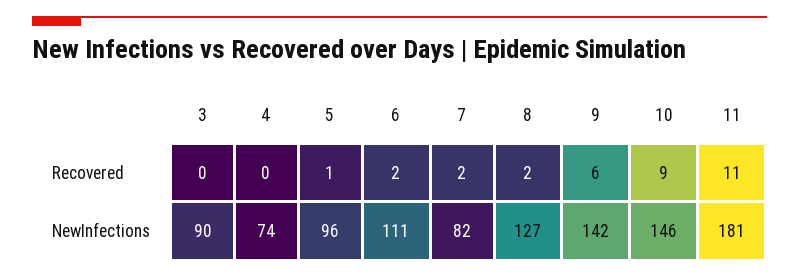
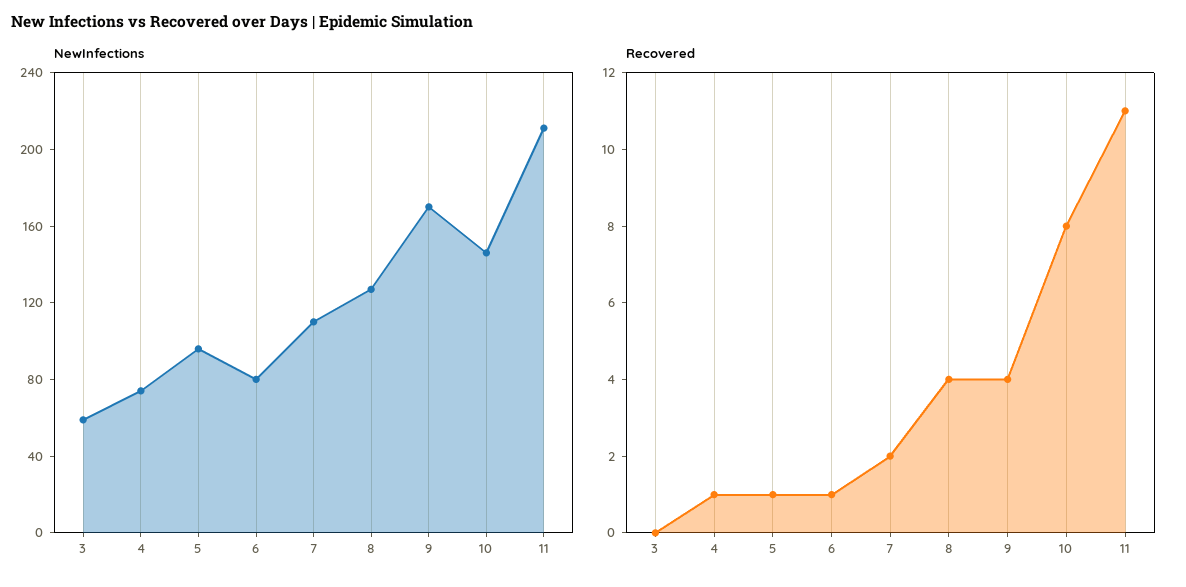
Recovered, 4: 0 -> 1
Recovered, 6: 2 -> 1
Recovered, 8: 2 -> 4
Recovered, 9: 6 -> 4
Recovered, 10: 9 -> 8
NewInfections, 3: 90 -> 60
NewInfections, 6: 111 -> 80
NewInfections, 7: 82 -> 110
NewInfections, 9: 142 -> 170
NewInfections, 11: 181 -> 210

